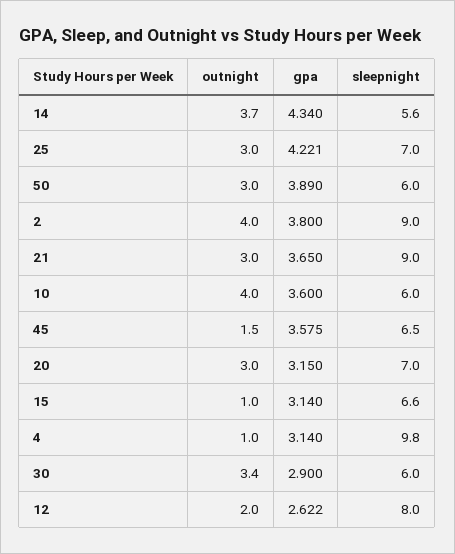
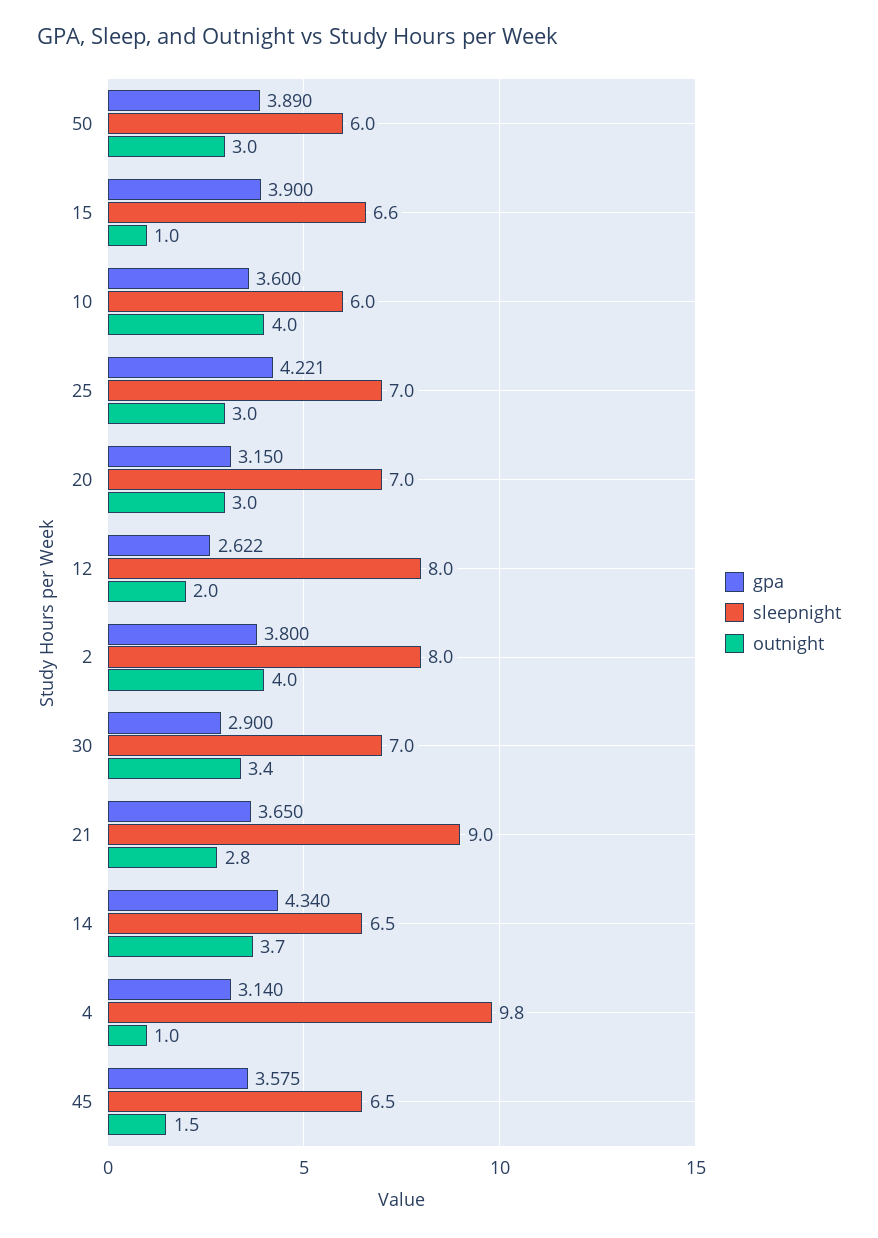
sleepnight, 14: 5.6 -> 6.5
sleepnight, 2: 9 -> 8
outnight, 21: 3 -> 2.8
gpa, 15: 3.14 -> 3.9
sleepnight, 30: 6 -> 7

